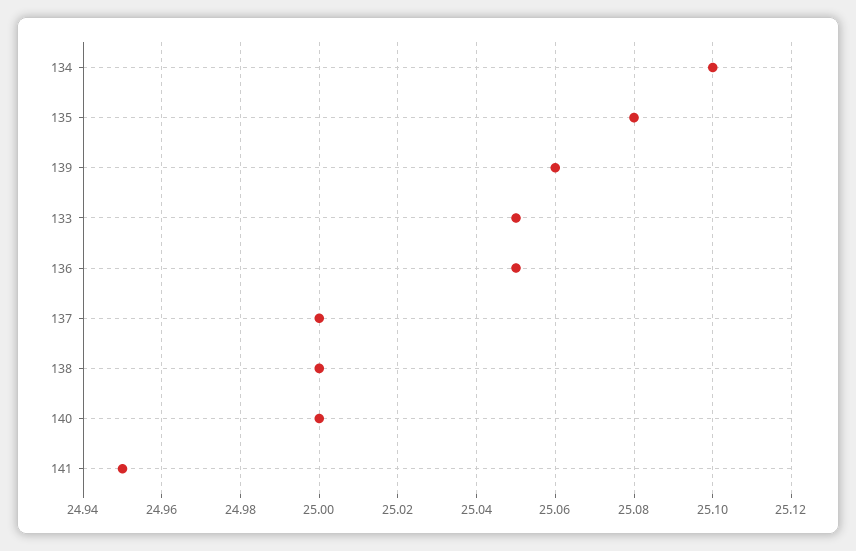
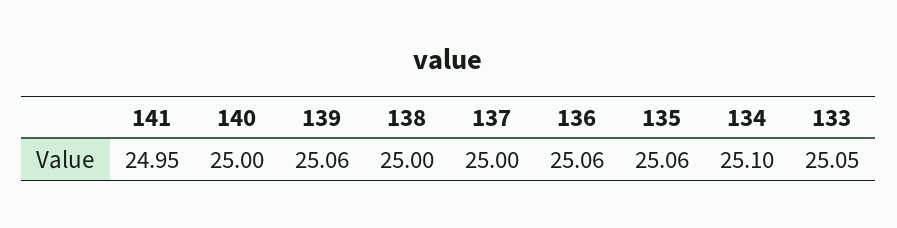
135: 25.08 -> 25.06
136: 25.05 -> 25.06

